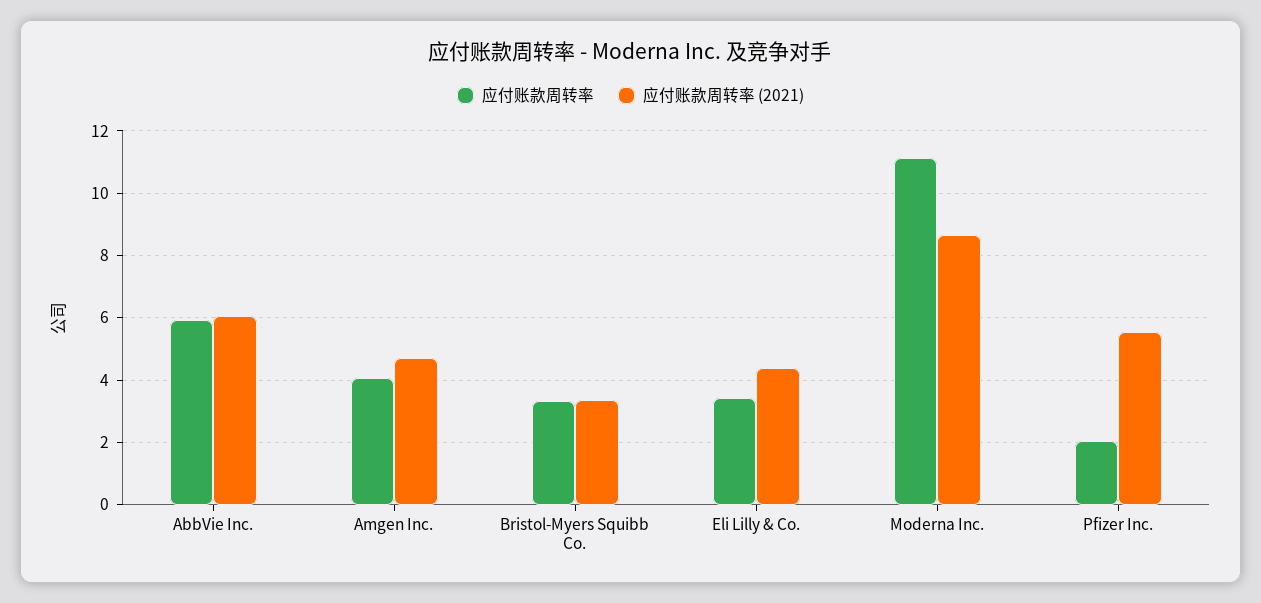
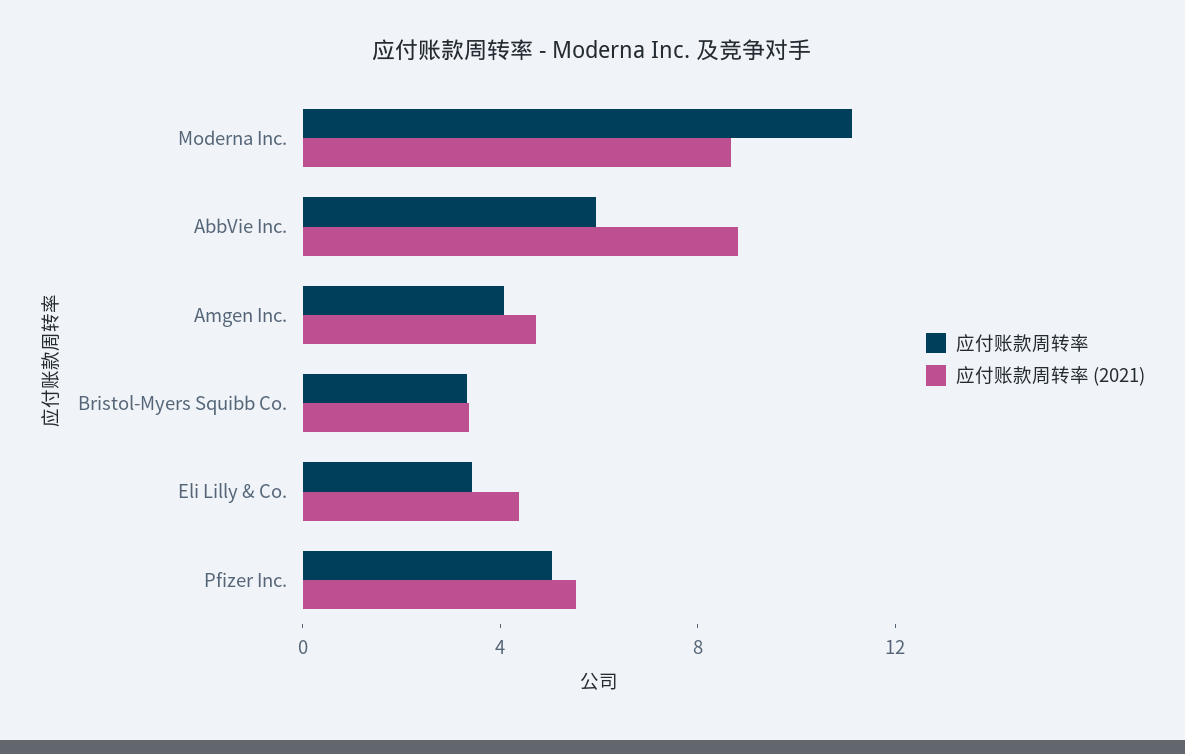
应付账款周转率 (2021), AbbVie Inc.: 6 -> 9
应付账款周转率, Pfizer Inc.: 2 -> 5

